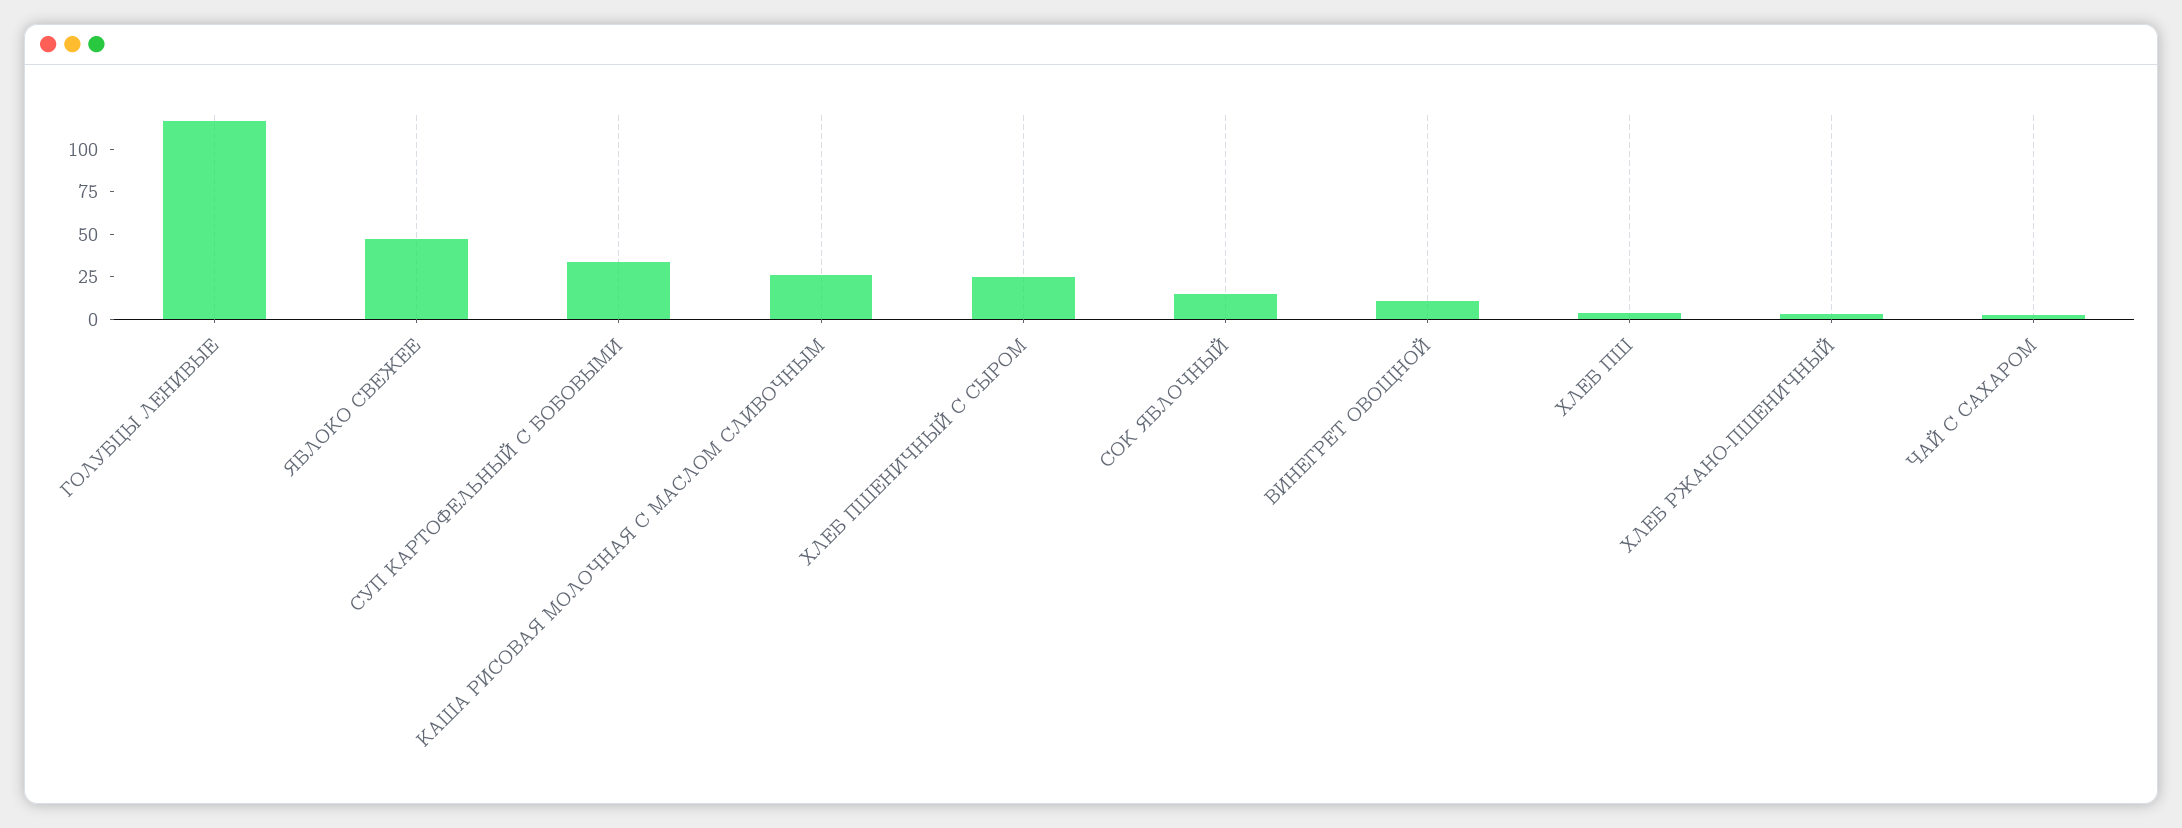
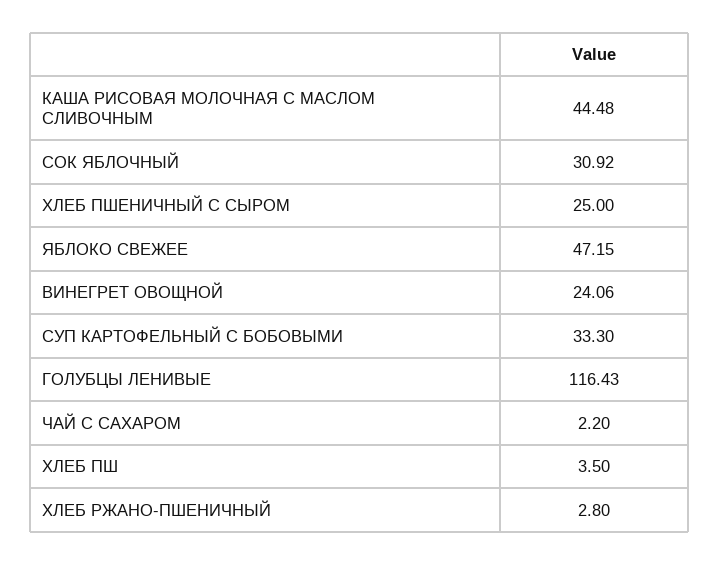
КАША РИСОВАЯ МОЛОЧНАЯ С МАСЛОМ СЛИВОЧНЫМ: 25 -> 44.48
СОК ЯБЛОЧНЫЙ: 15 -> 30.92
ВИНЕГРЕТ ОВОЩНОЙ: 10 -> 24.06

